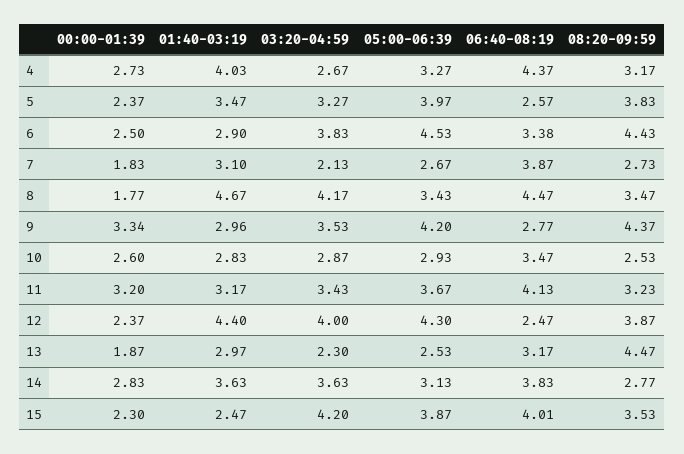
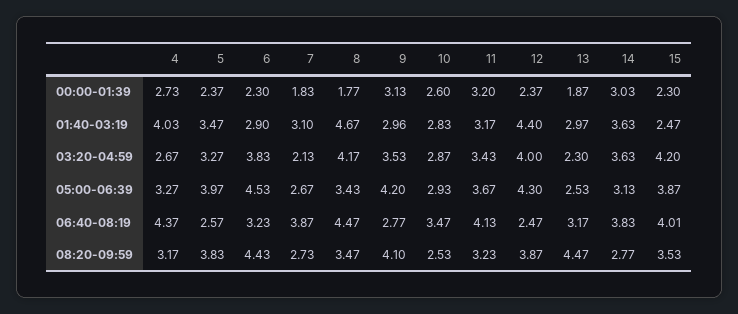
00:00-01:39, 6: 2.5 -> 2.3
06:40-08:19, 6: 3.38 -> 3.23
00:00-01:39, 9: 3.34 -> 3.13
08:20-09:59, 9: 4.37 -> 4.1
00:00-01:39, 14: 2.83 -> 3.03

